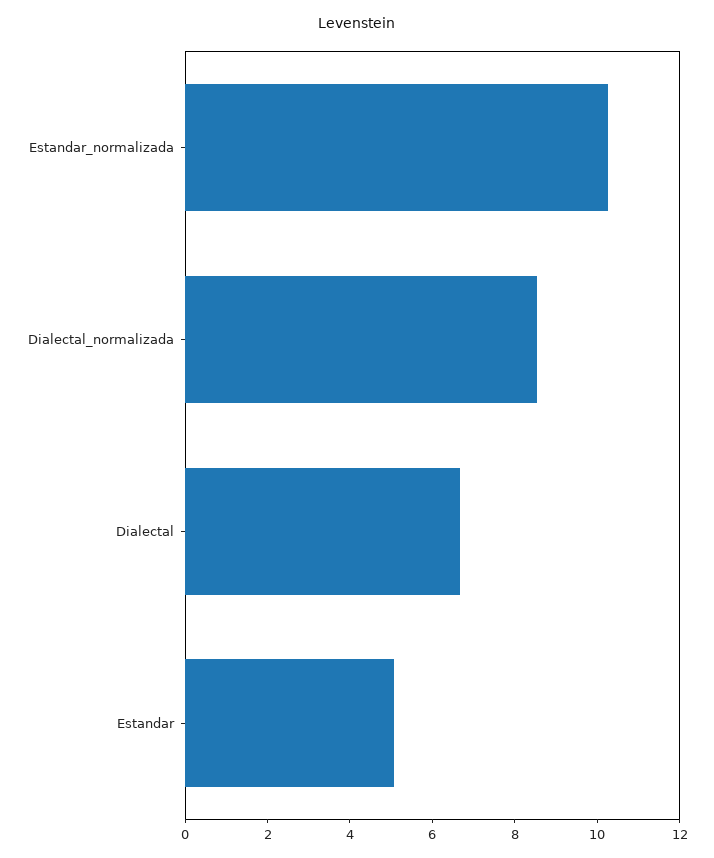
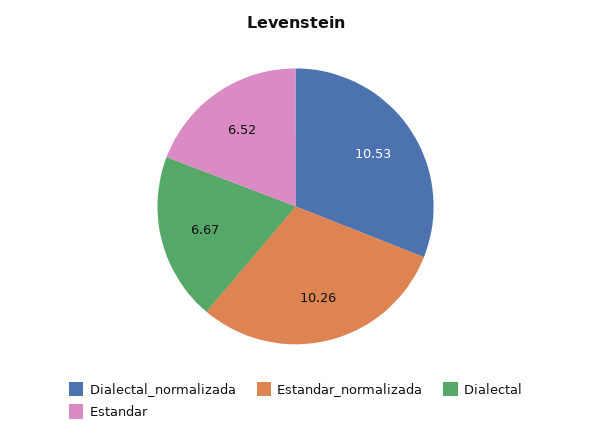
Dialectal_normalizada: 8.5 -> 10.53
Estandar: 5 -> 6.52

